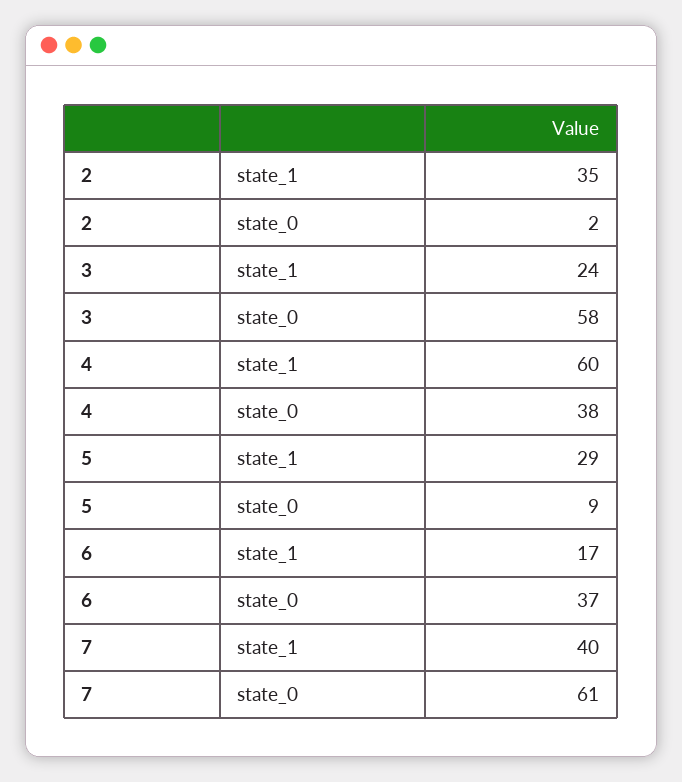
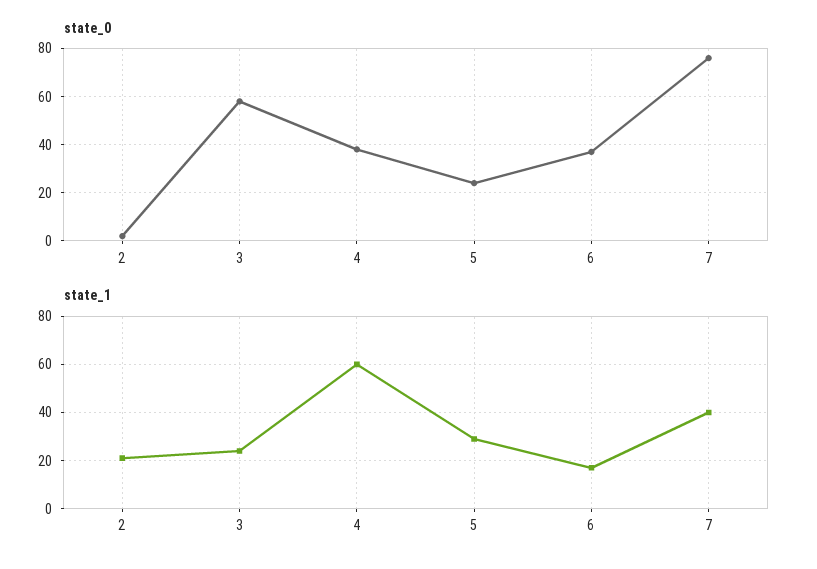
state_1, 2: 35 -> 20
state_0, 5: 9 -> 25
state_0, 7: 61 -> 75

